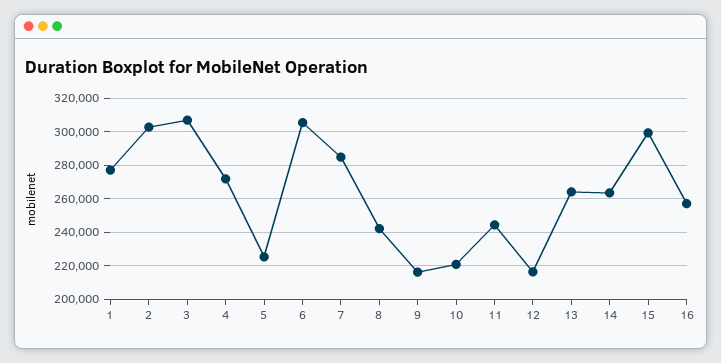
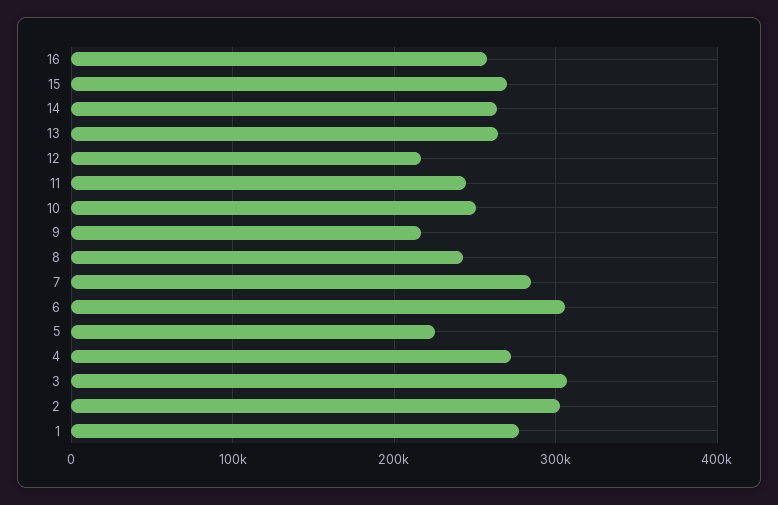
10: 220000 -> 250000
15: 300000 -> 270000

